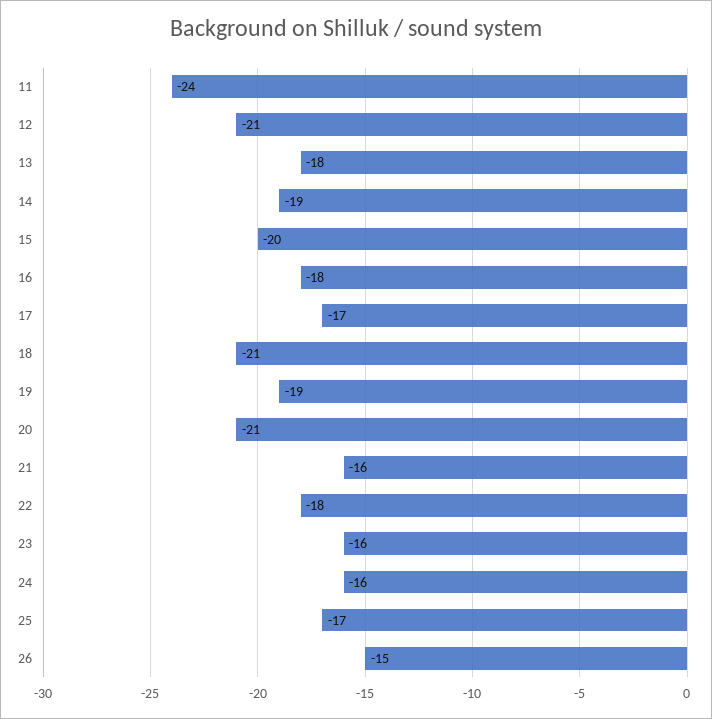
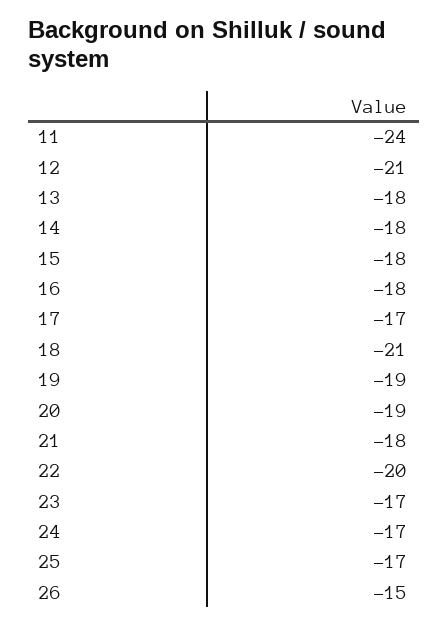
14: -19 -> -18
15: -20 -> -18
20: -21 -> -19
21: -16 -> -18
22: -18 -> -20
23: -16 -> -17
24: -16 -> -17

